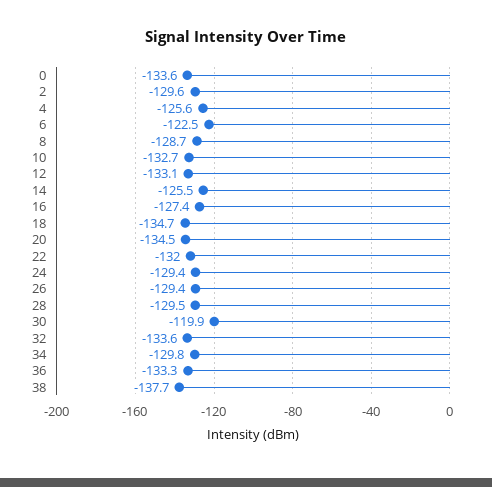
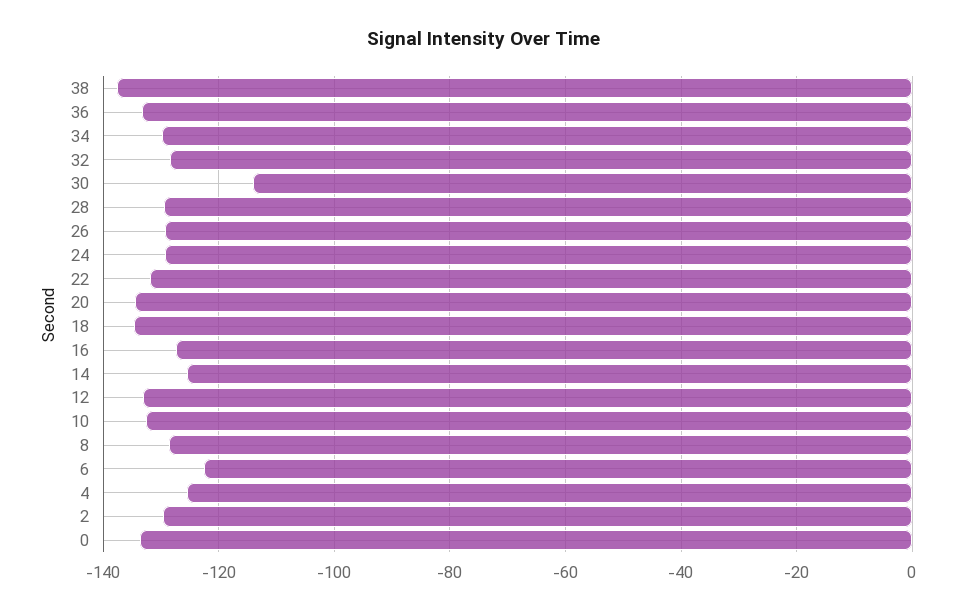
30: -119.9 -> -114
32: -133.6 -> -128

